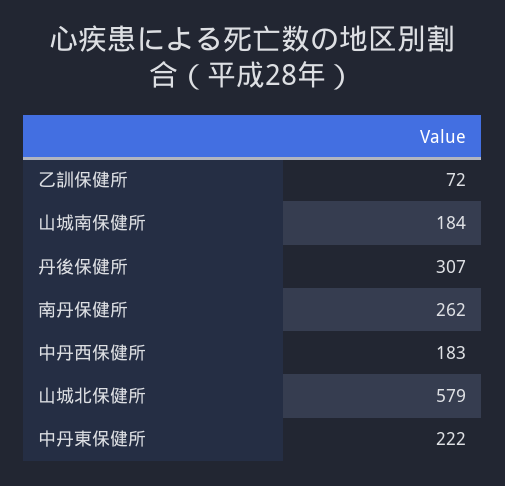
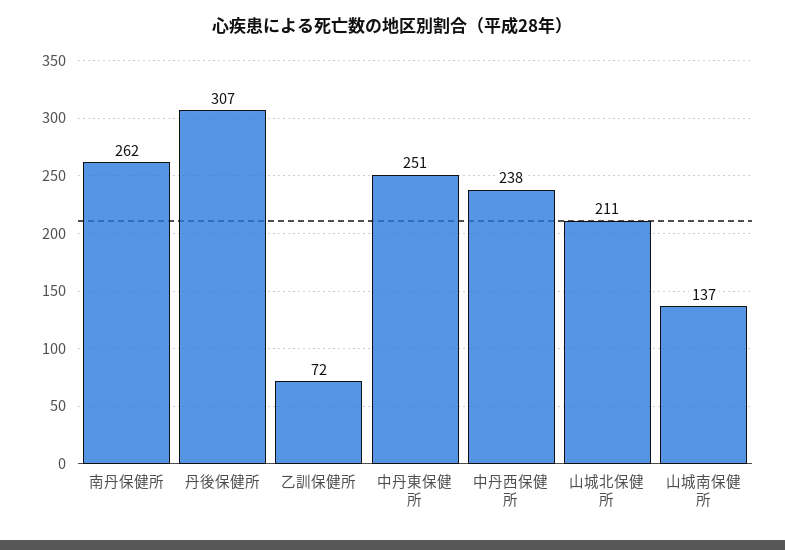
山城南保健所: 184 -> 137
中丹西保健所: 183 -> 238
山城北保健所: 579 -> 211
中丹東保健所: 222 -> 251

